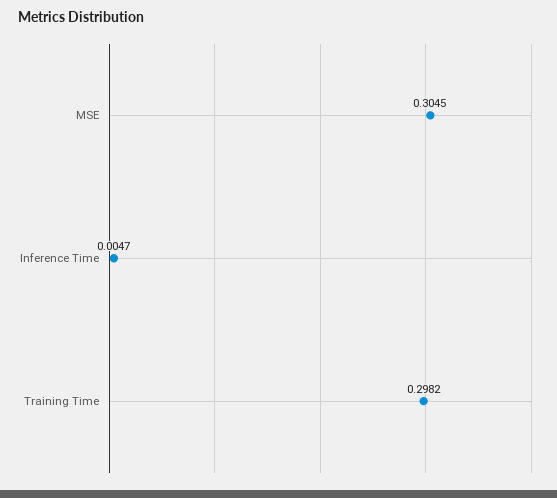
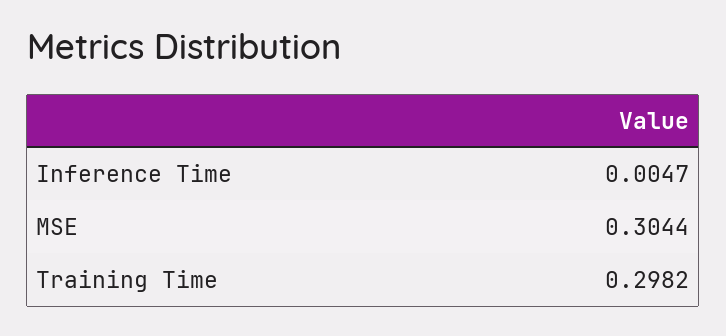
MSE: 0.3045 -> 0.3044

